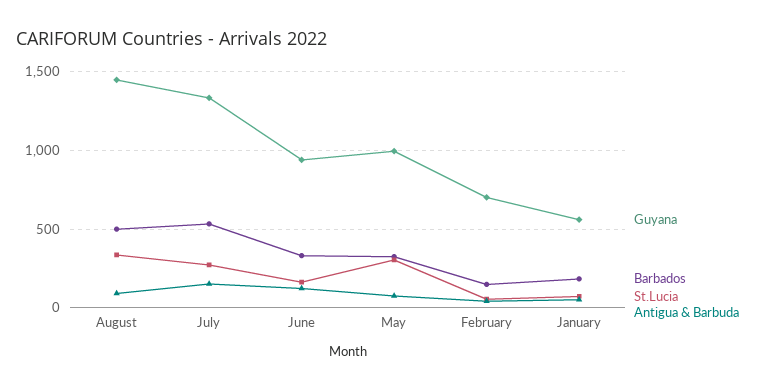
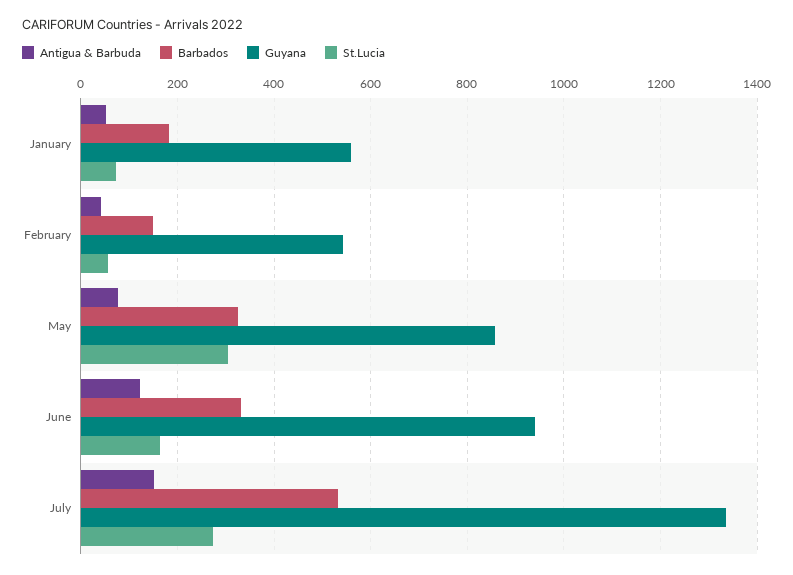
Guyana, August: 1450 -> none
Barbados, August: 500 -> none
St.Lucia, August: 350 -> none
Antigua & Barbuda, August: 100 -> none
Guyana, May: 1000 -> 860
Guyana, February: 700 -> 540

